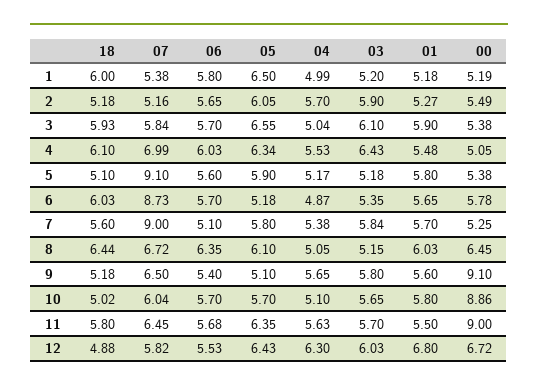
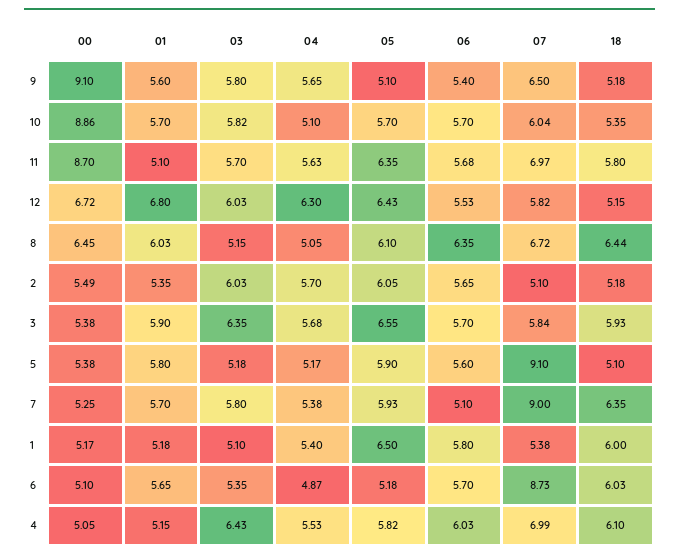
04, 1: 4.99 -> 5.4
03, 1: 5.2 -> 5.1
00, 1: 5.19 -> 5.17
07, 2: 5.16 -> 5.1
03, 2: 5.9 -> 6.03
01, 2: 5.27 -> 5.35
04, 3: 5.04 -> 5.68
03, 3: 6.1 -> 6.35
05, 4: 6.34 -> 5.82
01, 4: 5.48 -> 5.15
00, 6: 5.78 -> 5.1
18, 7: 5.6 -> 6.35
05, 7: 5.8 -> 5.93
03, 7: 5.84 -> 5.8
18, 10: 5.02 -> 5.35
03, 10: 5.65 -> 5.82
01, 10: 5.8 -> 5.7
07, 11: 6.45 -> 6.97
01, 11: 5.5 -> 5.1
00, 11: 9 -> 8.7
18, 12: 4.88 -> 5.15

